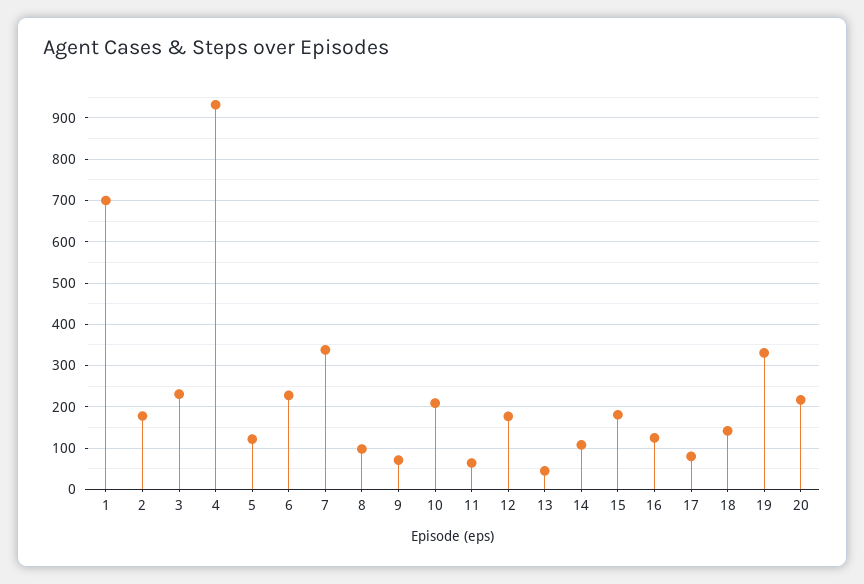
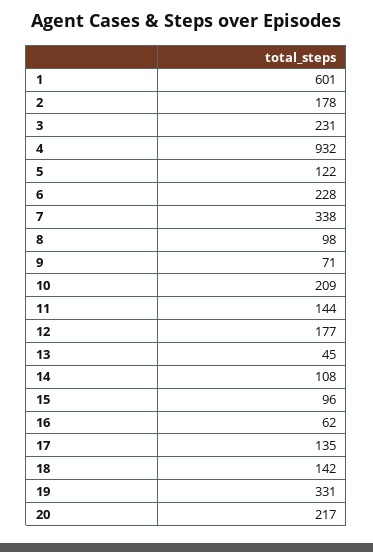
1: 700 -> 601
11: 60 -> 144
15: 180 -> 96
16: 120 -> 62
17: 80 -> 135

